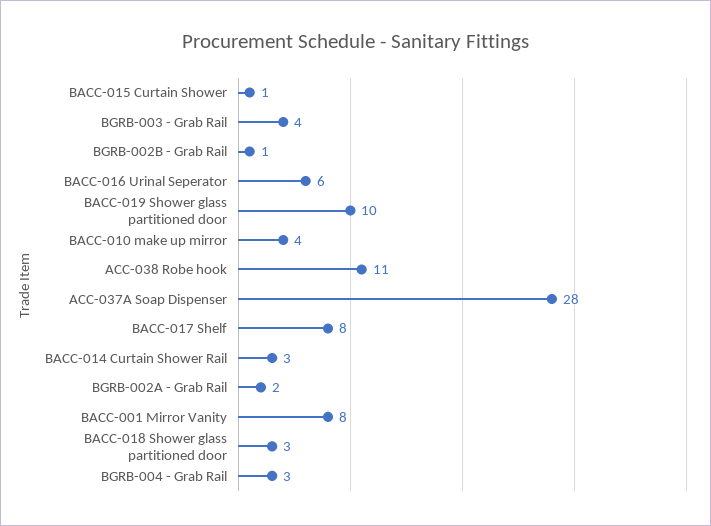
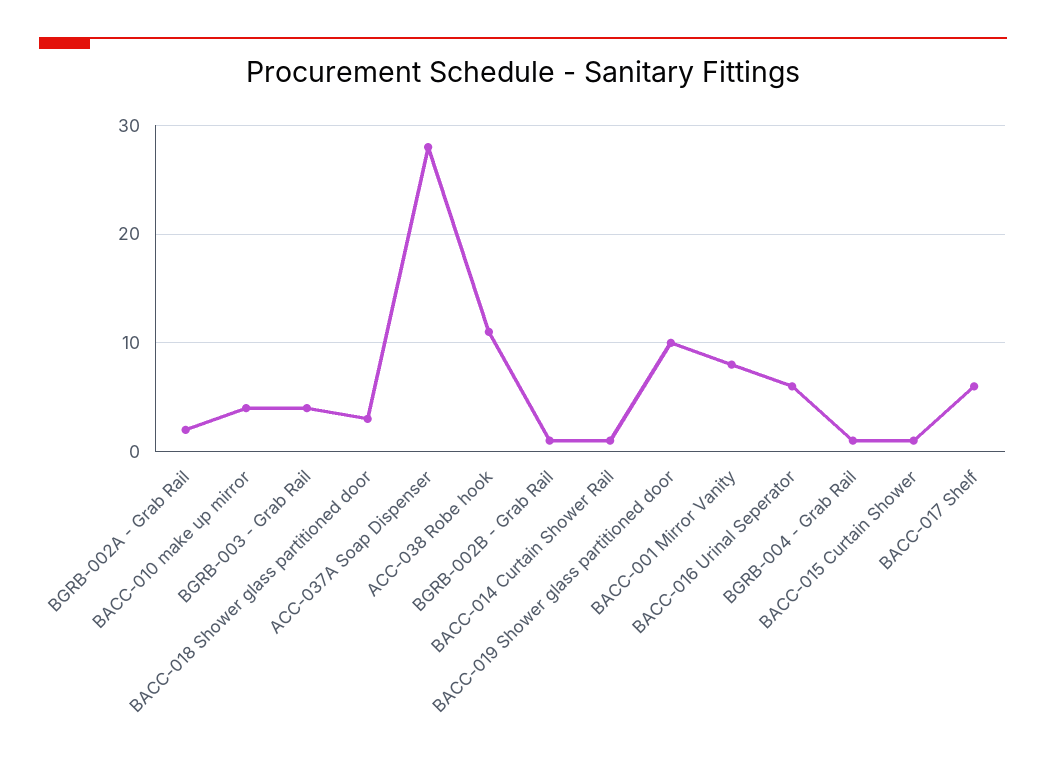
BACC-017 Shelf: 8 -> 6
BACC-014 Curtain Shower Rail: 3 -> 1
BGRB-004 - Grab Rail: 3 -> 1

